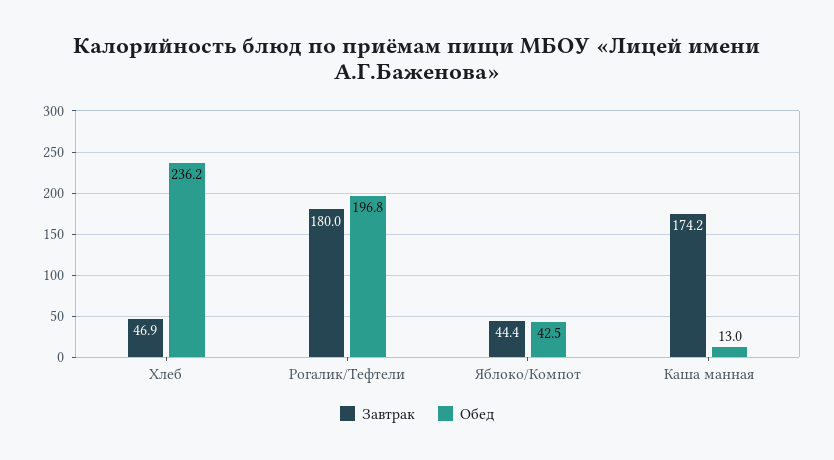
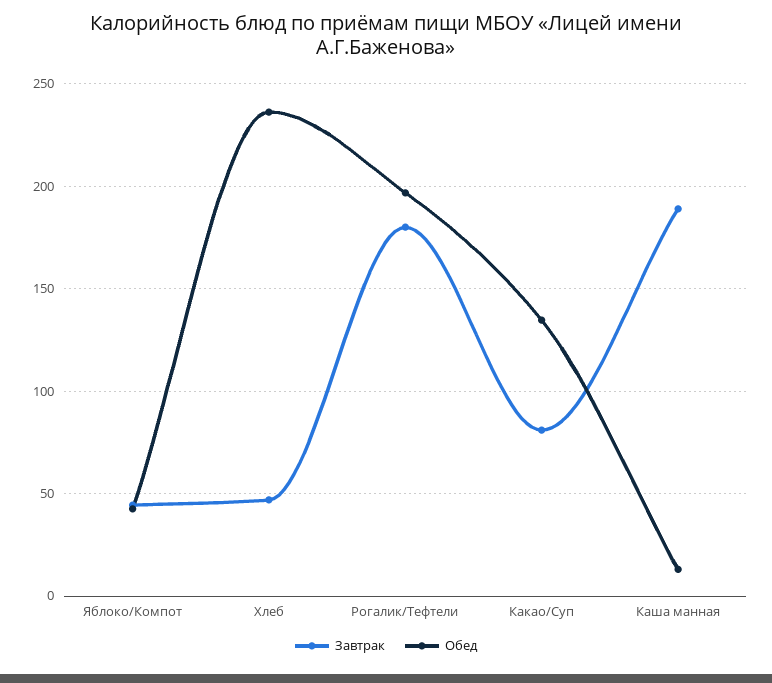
Завтрак, Каша манная: 174.2 -> 190
Завтрак, Какао/Суп: none -> 80
Обед, Какао/Суп: none -> 135

